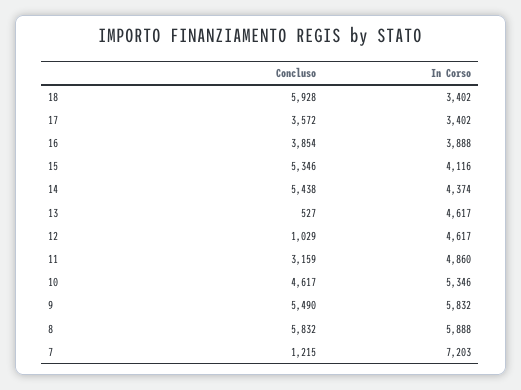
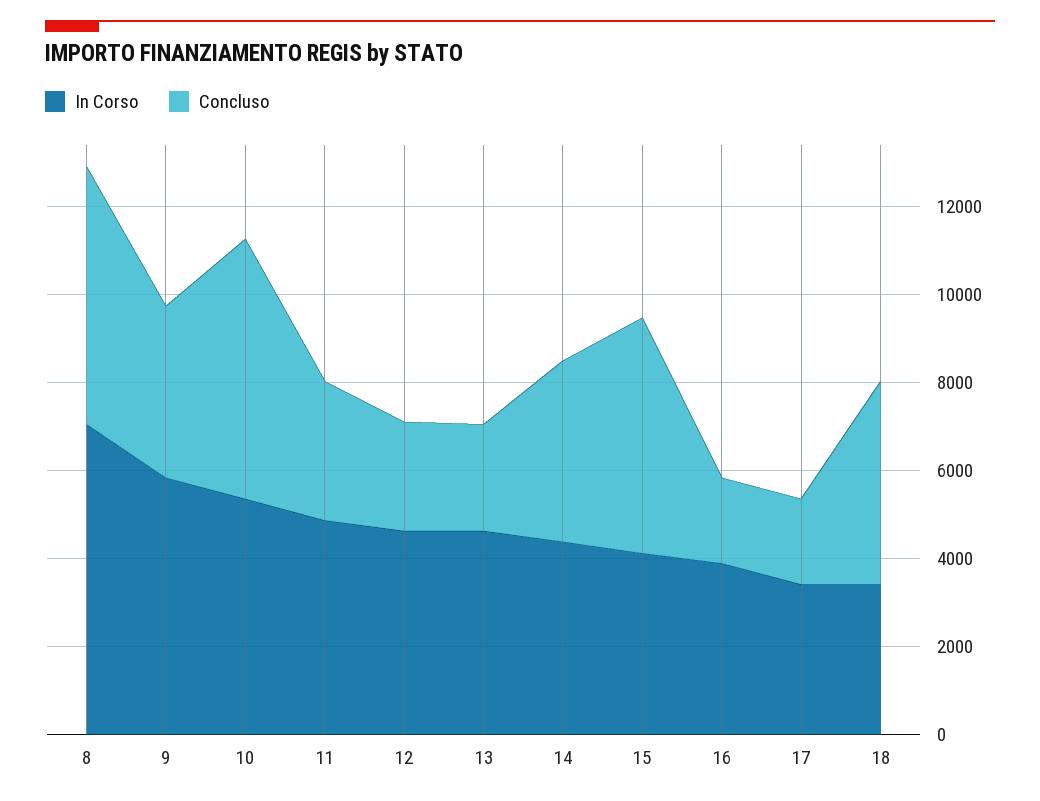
Concluso, 18: 5928 -> 4500
Concluso, 17: 3572 -> 2000
Concluso, 16: 3854 -> 2000
Concluso, 14: 5438 -> 4000
Concluso, 13: 527 -> 2500
Concluso, 12: 1029 -> 2500
Concluso, 10: 4617 -> 6000
Concluso, 9: 5490 -> 4000
In Corso, 8: 5888 -> 7000
Concluso, 7: 1215 -> none
In Corso, 7: 7203 -> none

